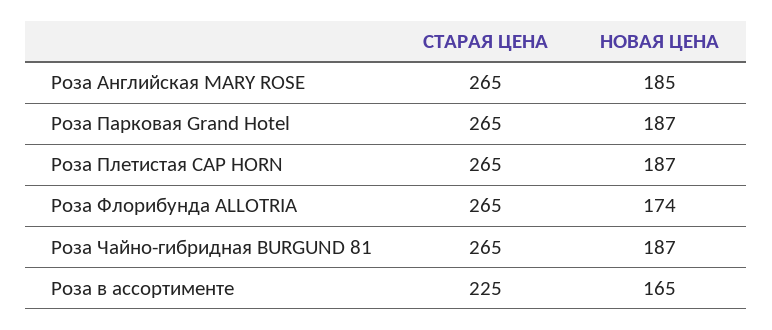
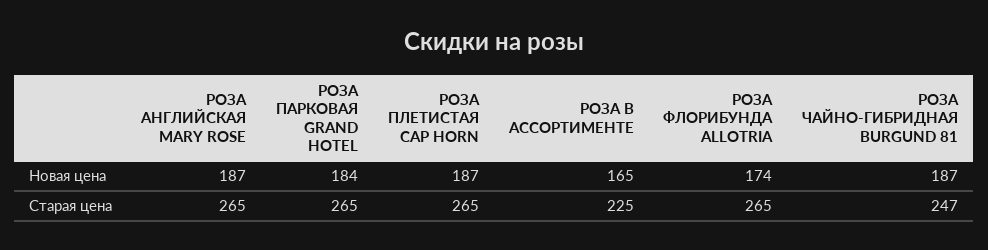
НОВАЯ ЦЕНА, Роза Английская MARY ROSE: 185 -> 187
НОВАЯ ЦЕНА, Роза Парковая Grand Hotel: 187 -> 184
СТАРАЯ ЦЕНА, Роза Чайно-гибридная BURGUND 81: 265 -> 247

